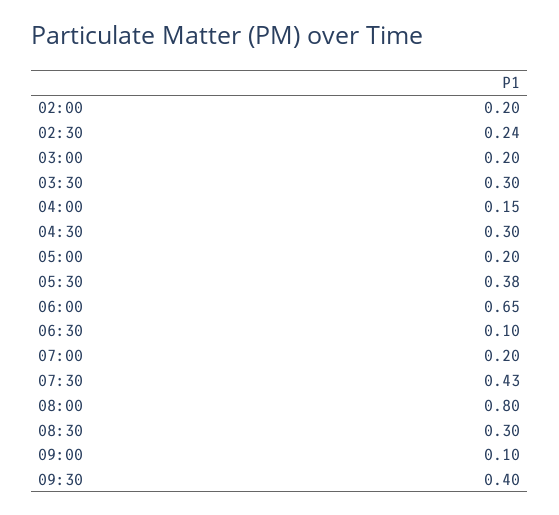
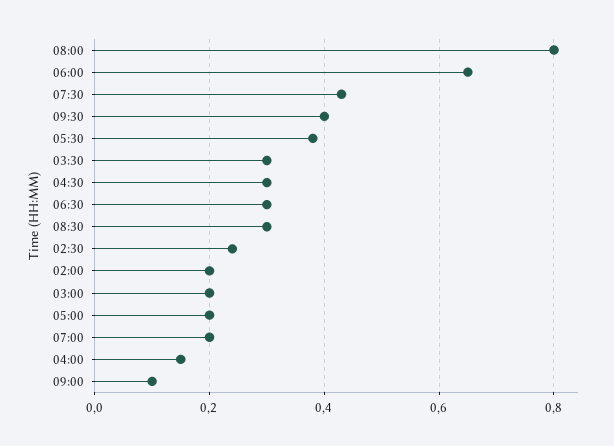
06:30: 0.1 -> 0.3

